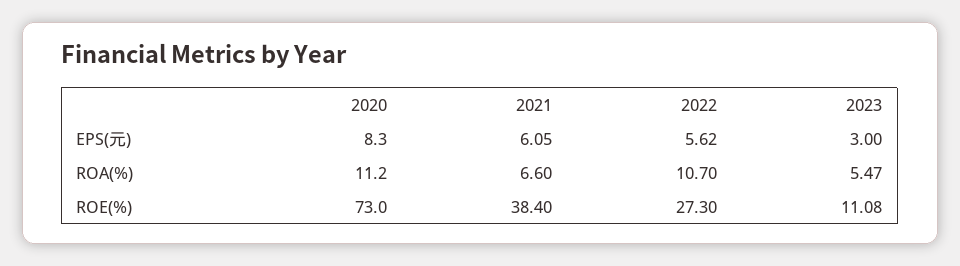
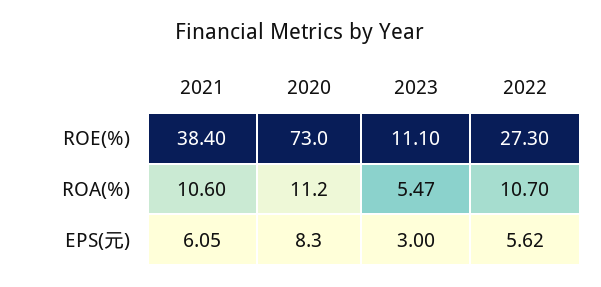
2021, ROA(%): 6.6 -> 10.6
2023, ROE(%): 11.08 -> 11.1

